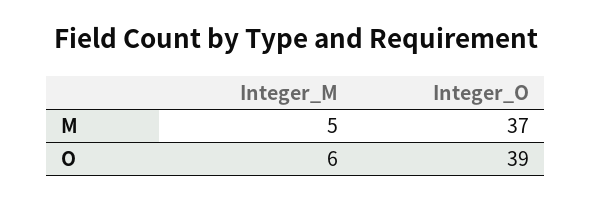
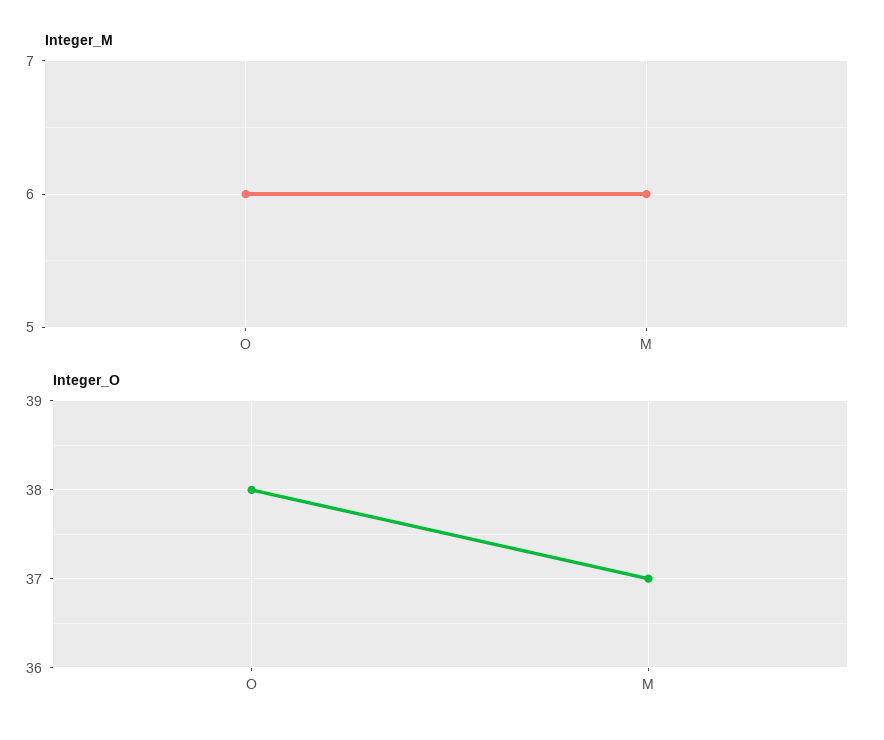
Integer_M, M: 5 -> 6
Integer_O, O: 39 -> 38

